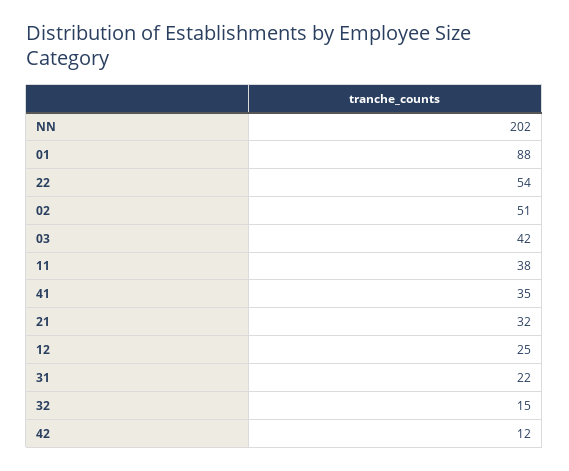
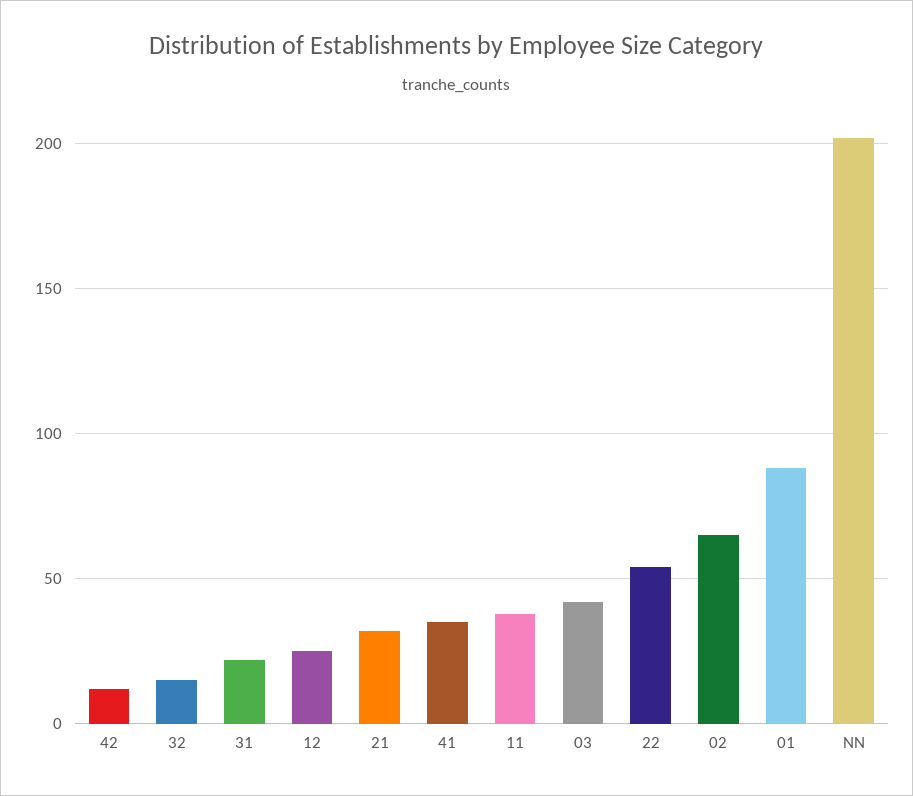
02: 51 -> 65

